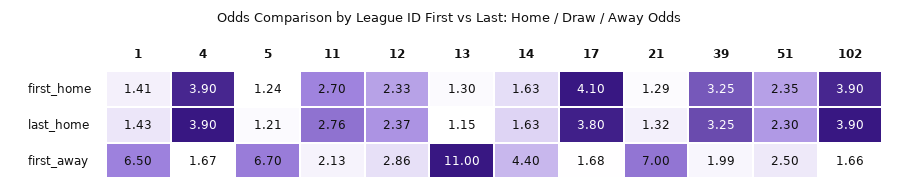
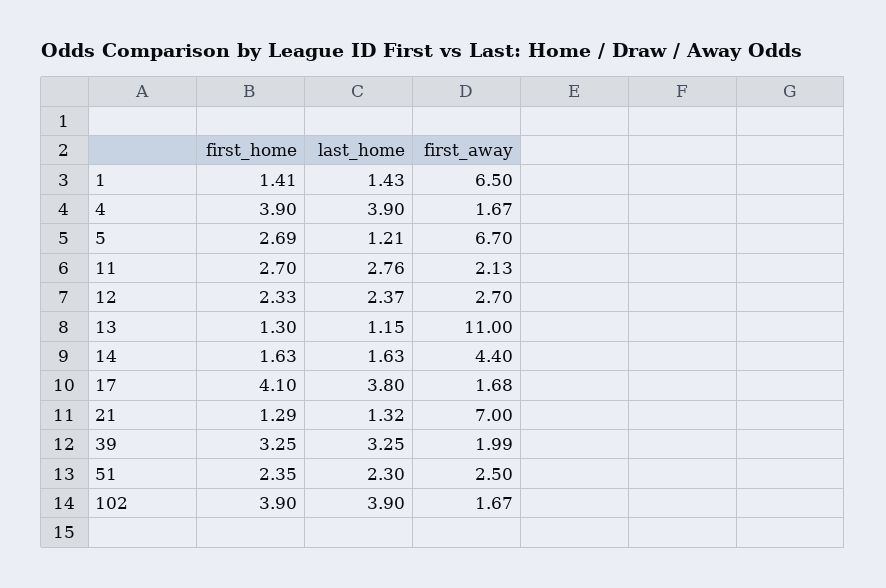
5, first_home: 1.24 -> 2.69
12, first_away: 2.86 -> 2.7
102, first_away: 1.66 -> 1.67

